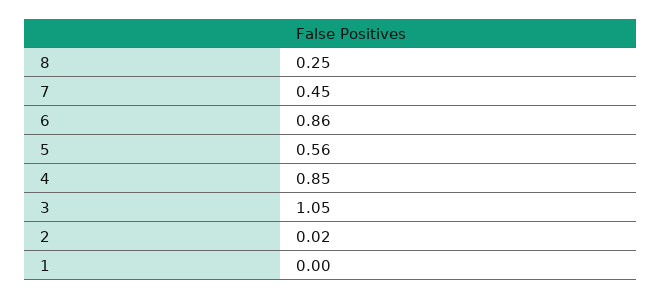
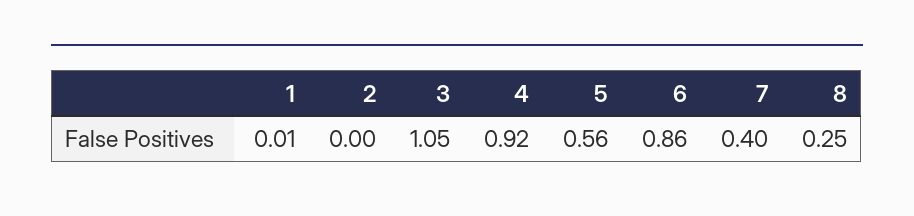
7: 0.45 -> 0.4
4: 0.85 -> 0.92
2: 0.02 -> 0
1: 0 -> 0.01

